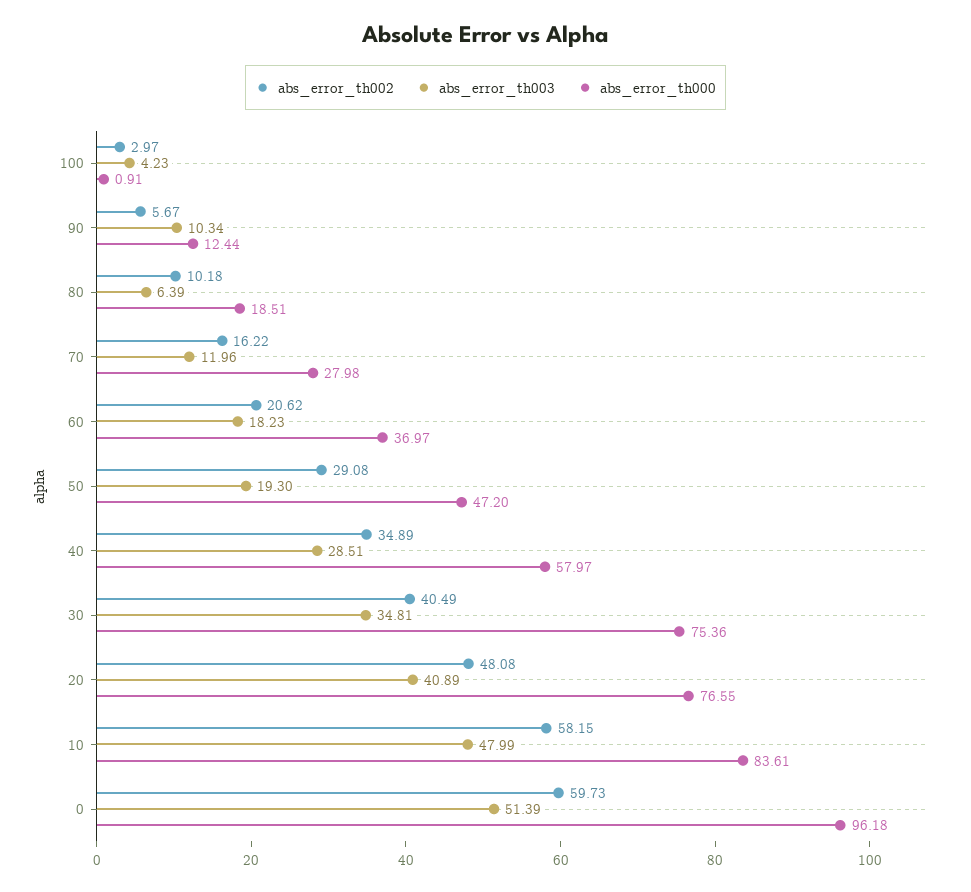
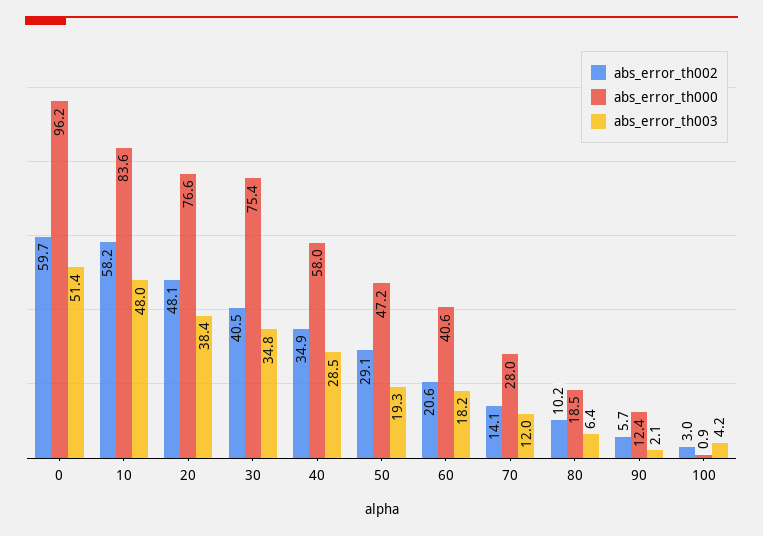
abs_error_th003, 90: 10.34 -> 2.1
abs_error_th002, 70: 16.22 -> 14.1
abs_error_th000, 60: 36.97 -> 40.6
abs_error_th003, 20: 40.89 -> 38.4

